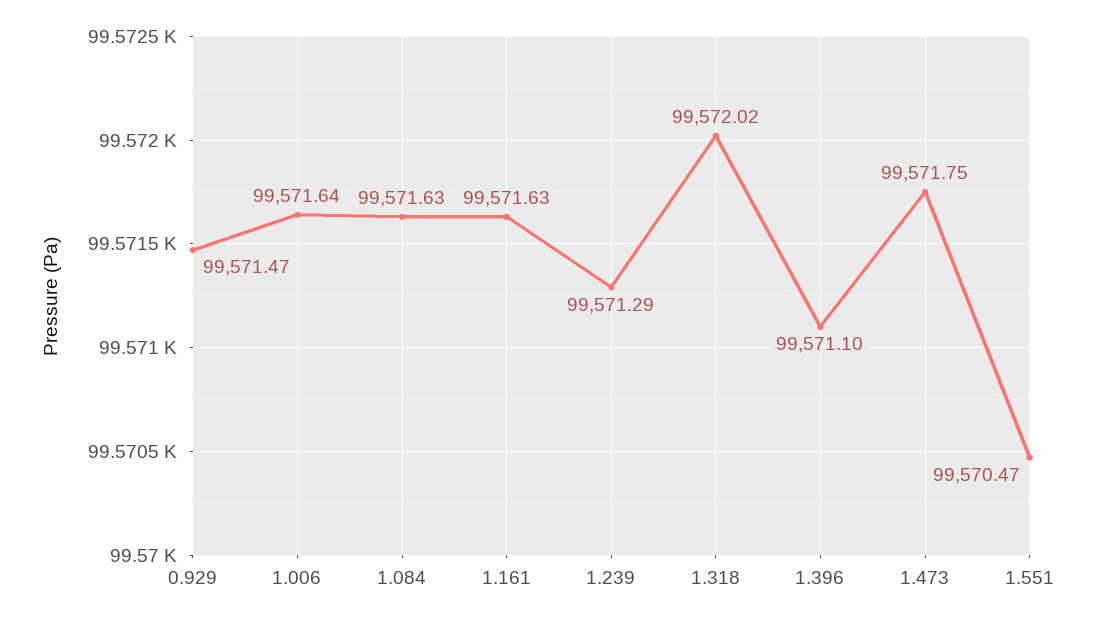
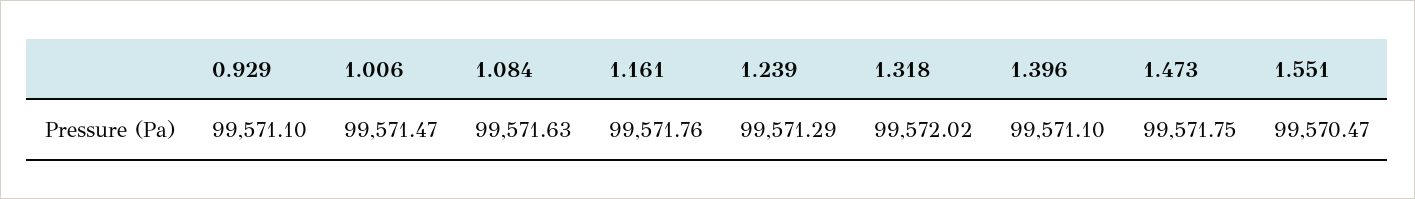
0.929: 99571.47 -> 99571.1
1.006: 99571.64 -> 99571.47
1.161: 99571.63 -> 99571.76

